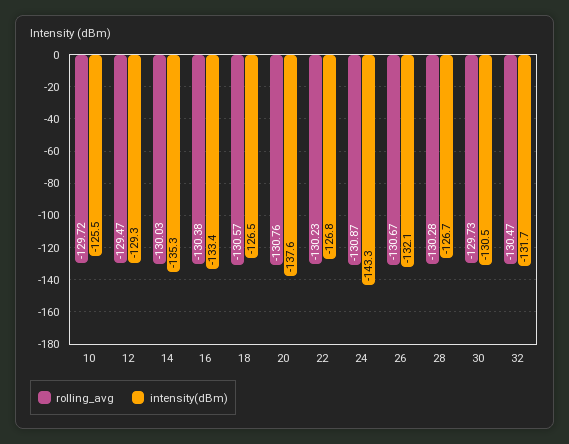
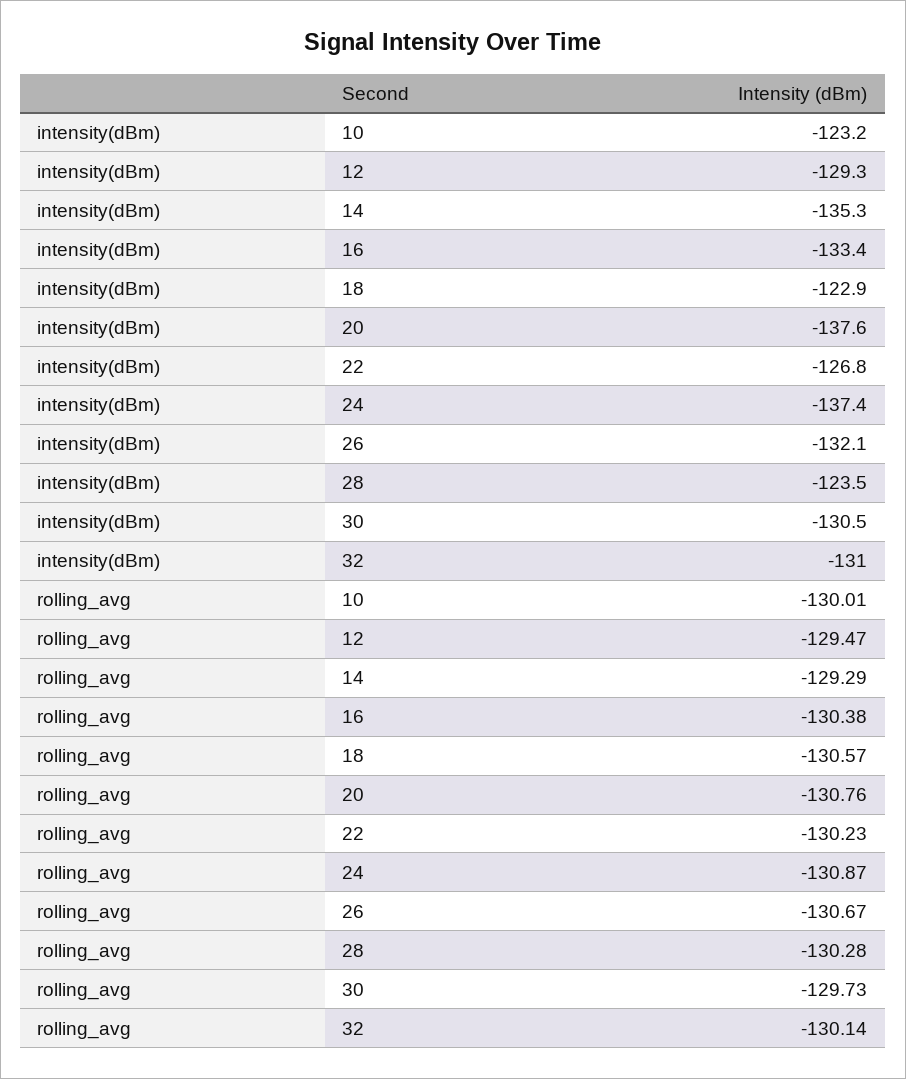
rolling_avg, 10: -129.72 -> -130.01
intensity(dBm), 10: -125.5 -> -123.2
rolling_avg, 14: -130.03 -> -129.29
intensity(dBm), 18: -126.5 -> -122.9
intensity(dBm), 24: -143.3 -> -137.4
intensity(dBm), 28: -126.7 -> -123.5
rolling_avg, 32: -130.47 -> -130.14
intensity(dBm), 32: -131.7 -> -131

